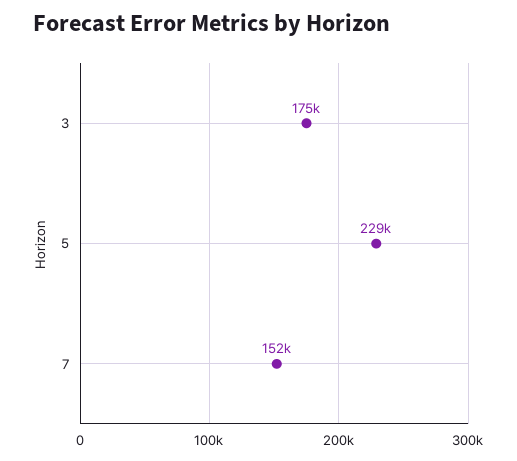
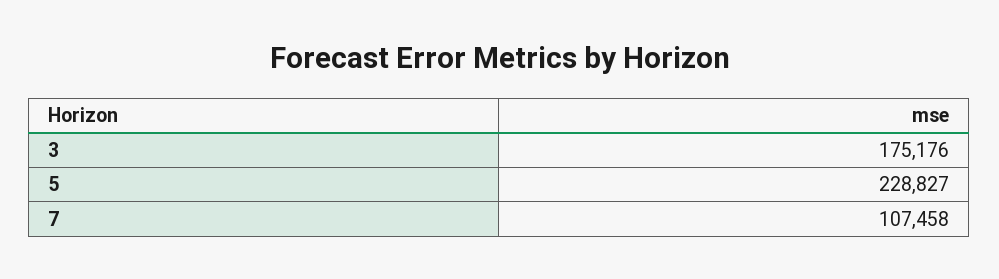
7: 152000 -> 107458

